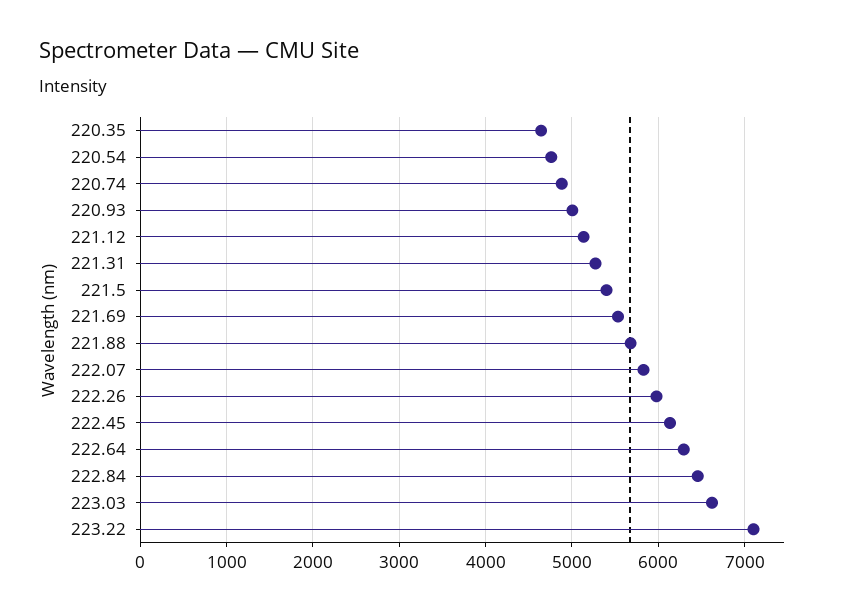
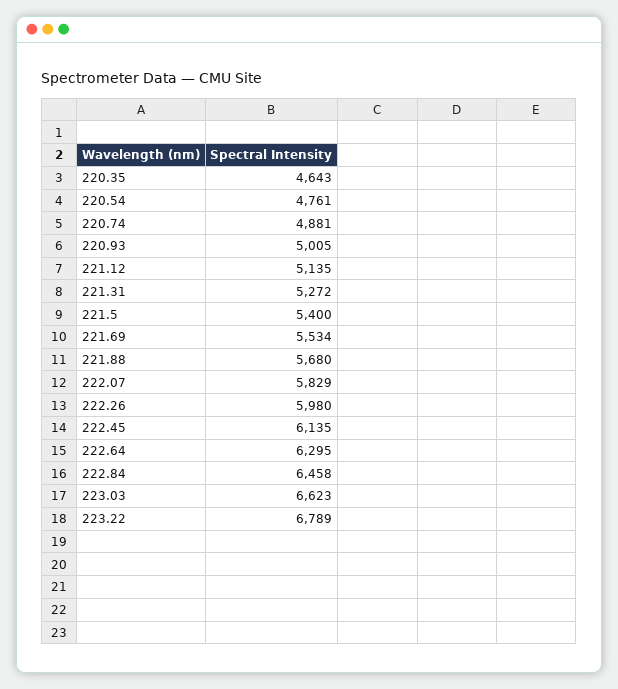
223.22: 7100 -> 6789

